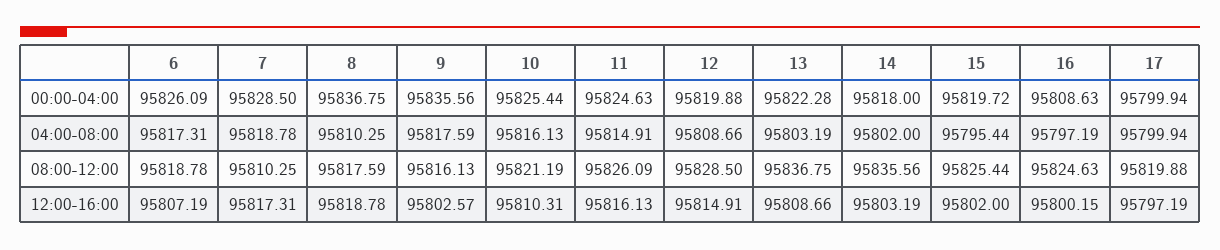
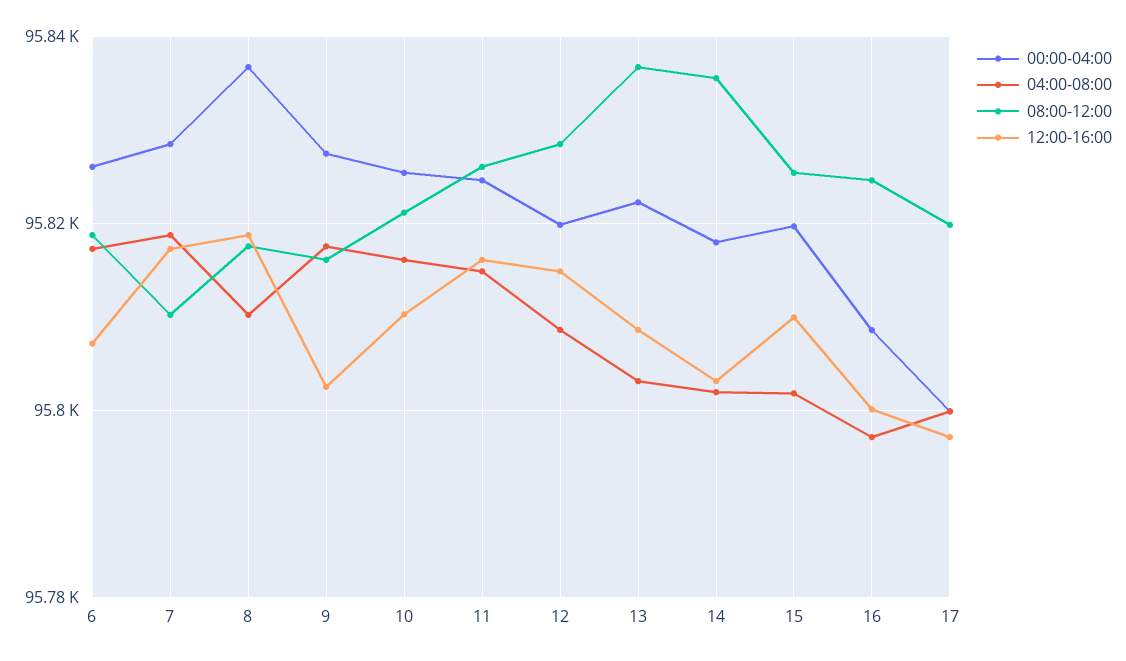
00:00-04:00, 9: 95835.56 -> 95828
04:00-08:00, 15: 95795.44 -> 95802
12:00-16:00, 15: 95802 -> 95810

